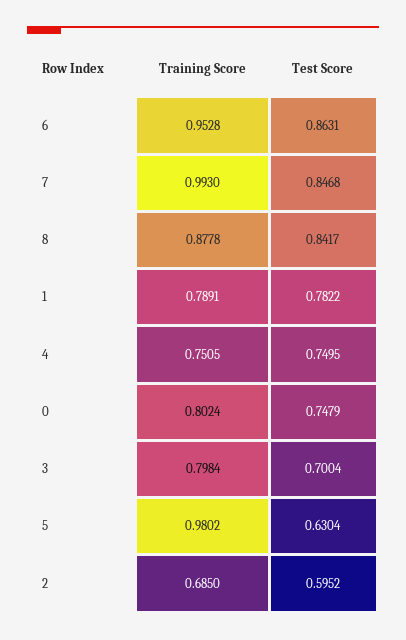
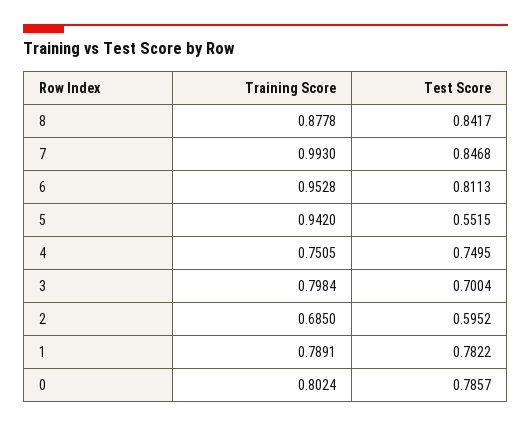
Test Score, 6: 0.8631 -> 0.8113
Test Score, 0: 0.7479 -> 0.7857
Training Score, 5: 0.9802 -> 0.942
Test Score, 5: 0.6304 -> 0.5515

